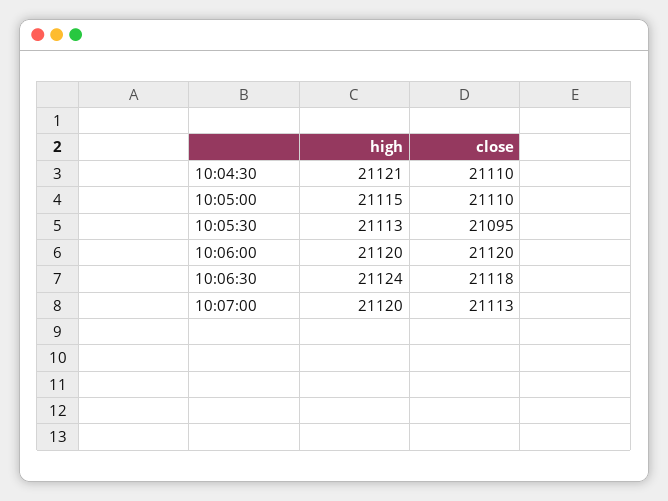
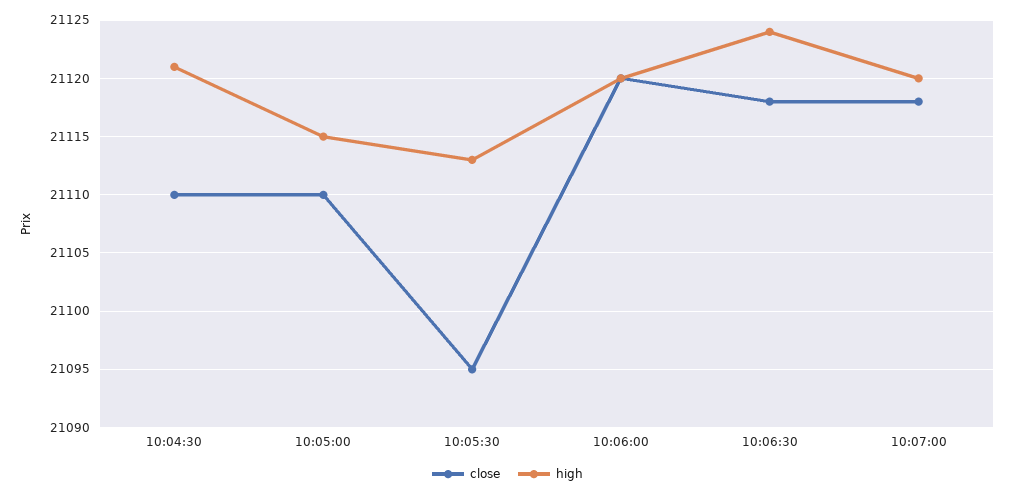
close, 10:07:00: 21113 -> 21118

